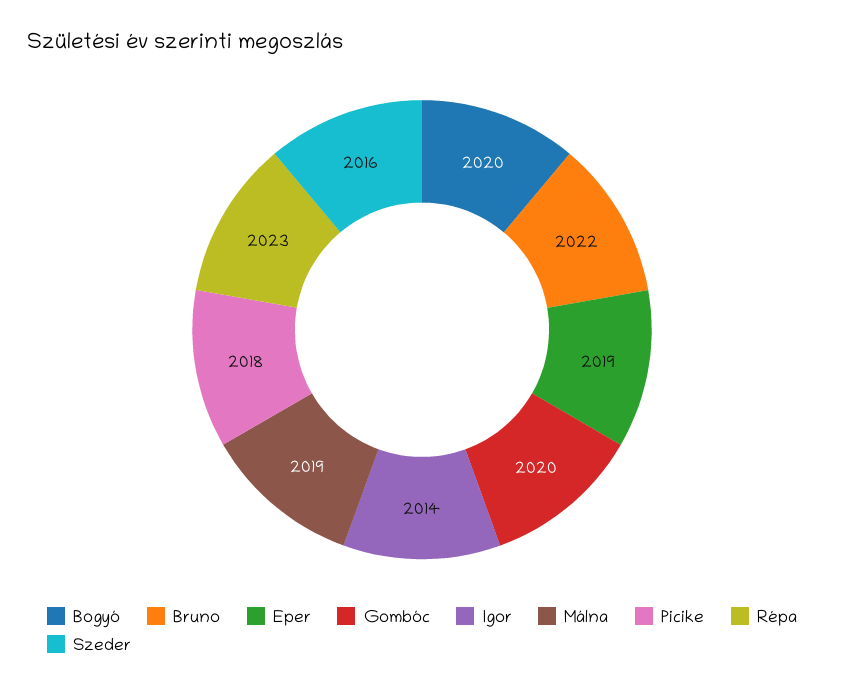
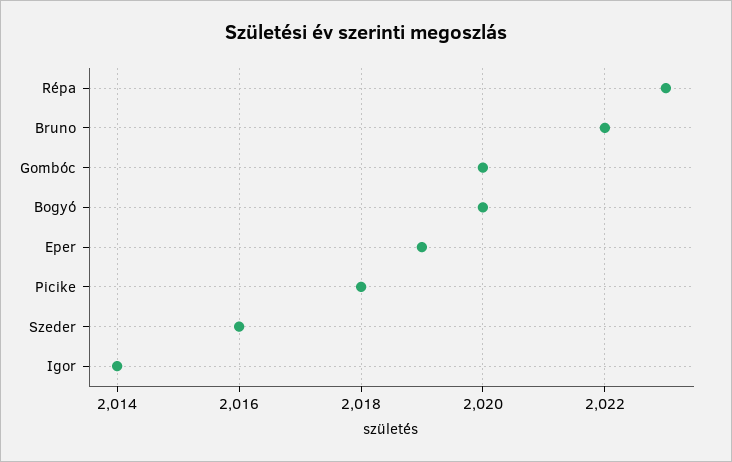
Málna: 2019 -> none

